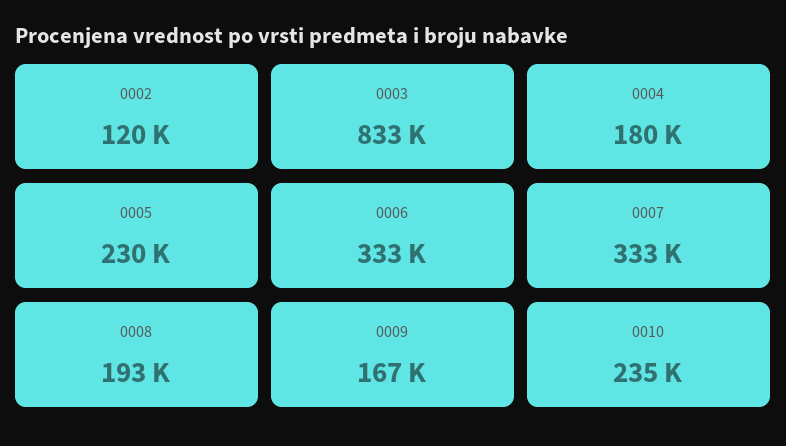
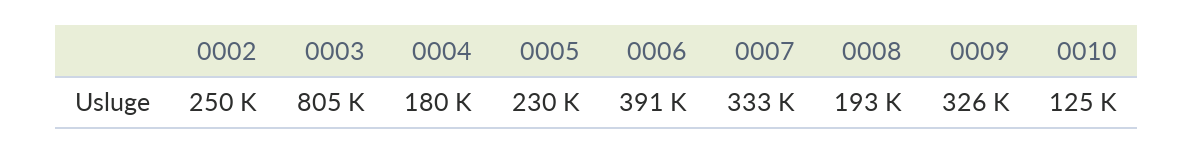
0002: 120000 -> 250000
0003: 833000 -> 805000
0006: 333000 -> 391000
0009: 167000 -> 326000
0010: 235000 -> 125000

